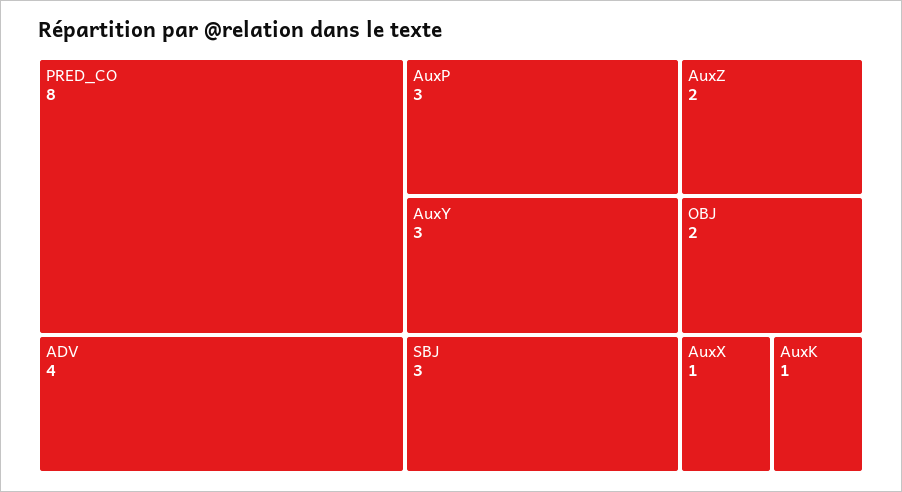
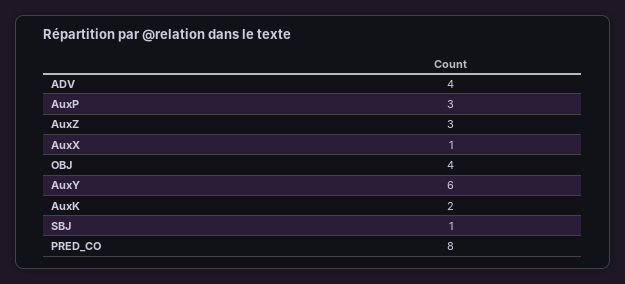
AuxY: 3 -> 6
SBJ: 3 -> 1
AuxZ: 2 -> 3
OBJ: 2 -> 4
AuxK: 1 -> 2

